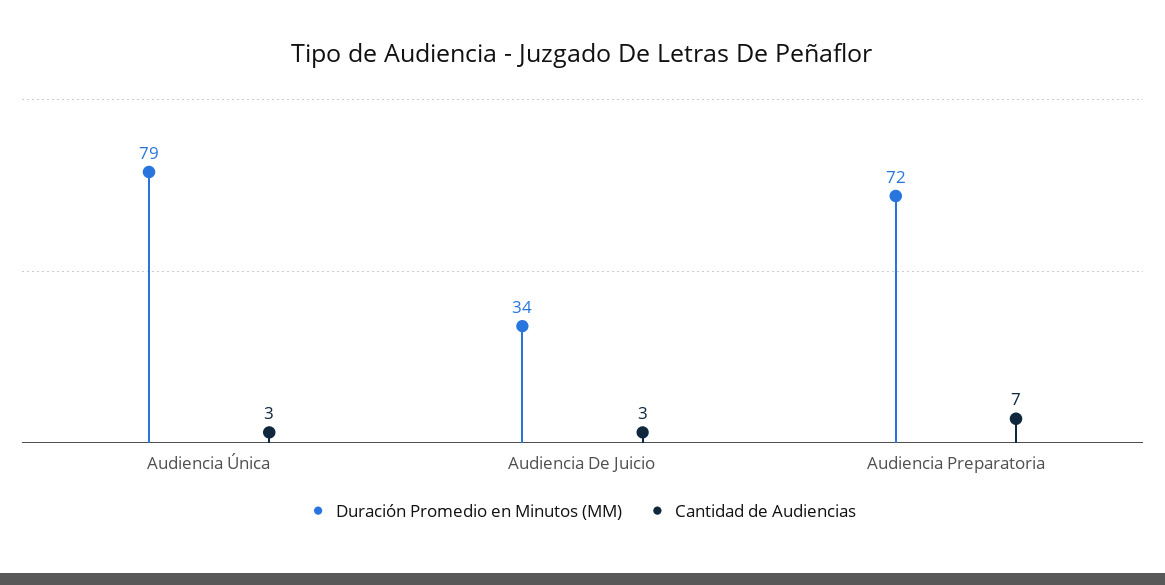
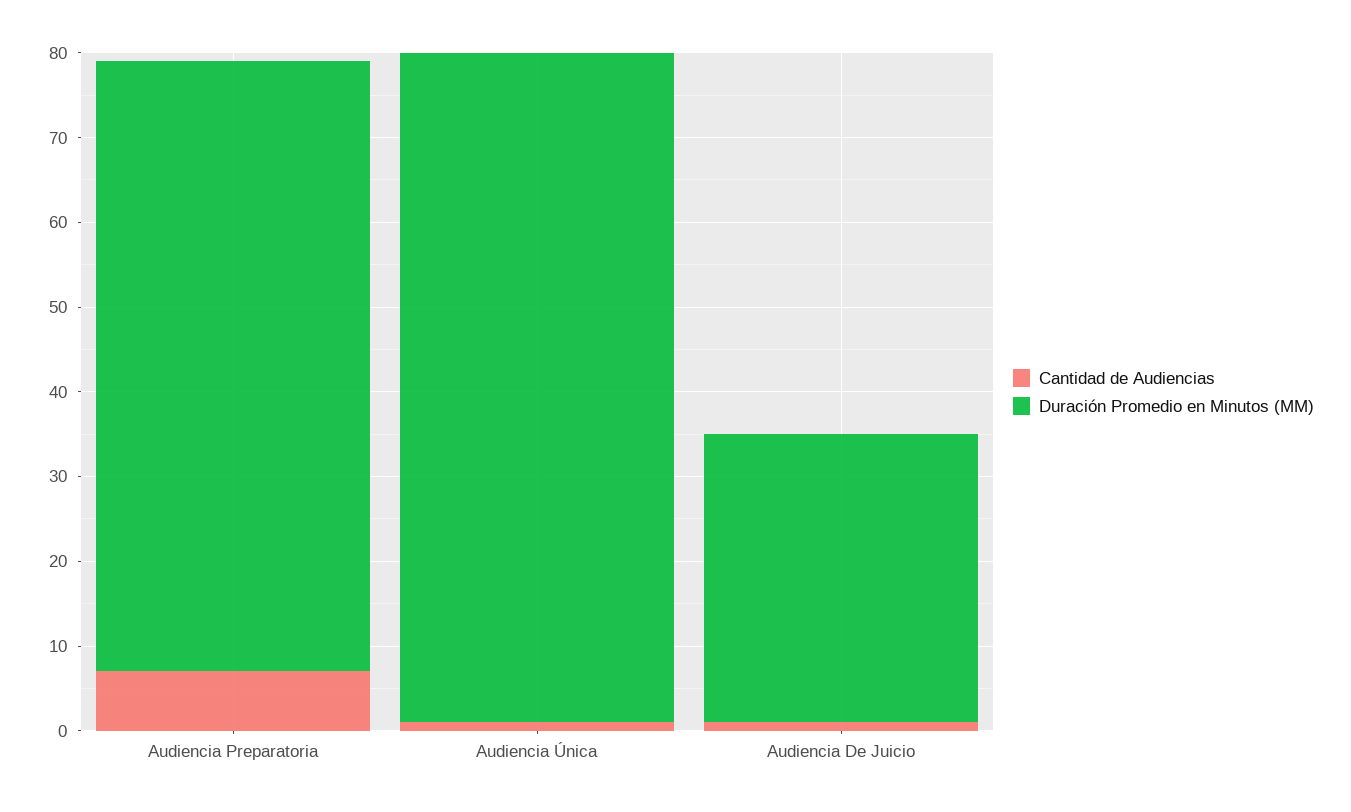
Cantidad de Audiencias, Audiencia Única: 3 -> 1
Cantidad de Audiencias, Audiencia De Juicio: 3 -> 1

